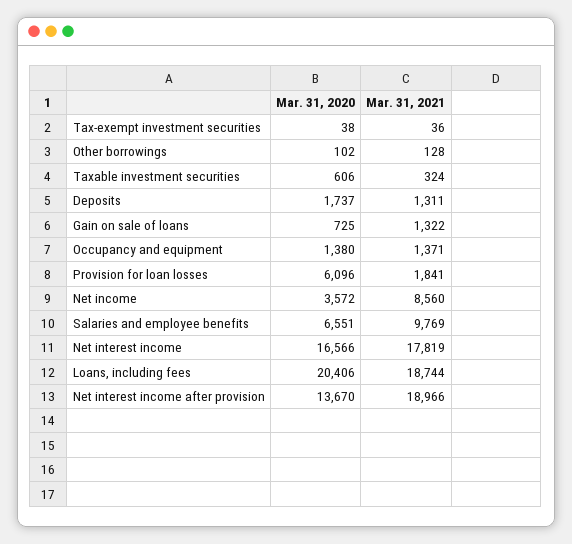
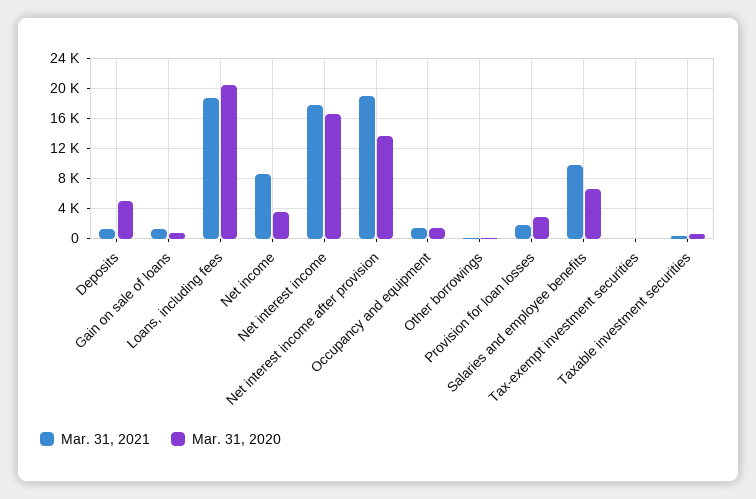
Mar. 31, 2020, Deposits: 1737 -> 5000
Mar. 31, 2020, Provision for loan losses: 6096 -> 3000

